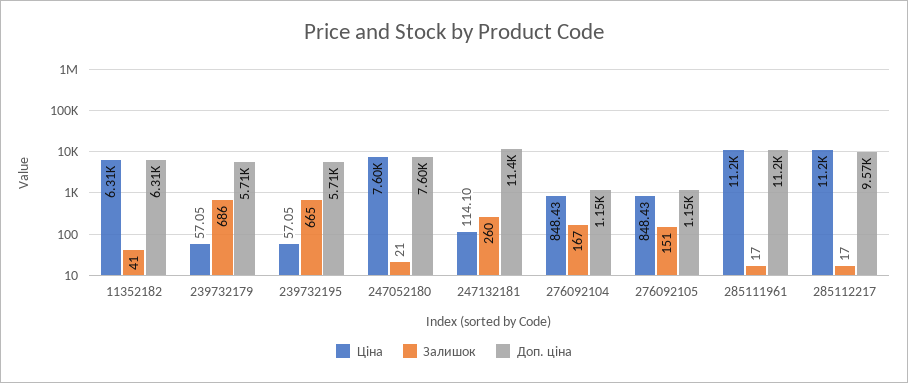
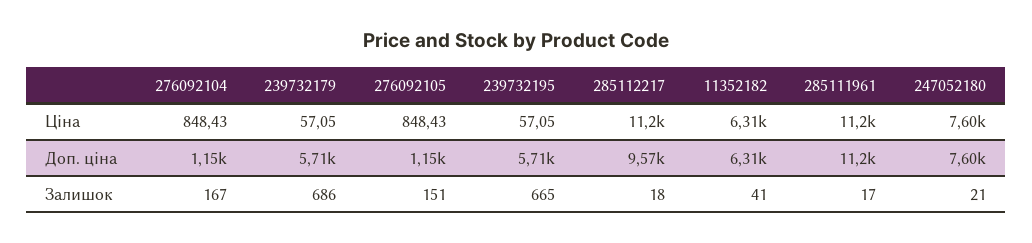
Ціна, 247132181: 114.1 -> none
Залишок, 247132181: 260 -> none
Доп. ціна, 247132181: 11400 -> none
Залишок, 285112217: 17 -> 18

